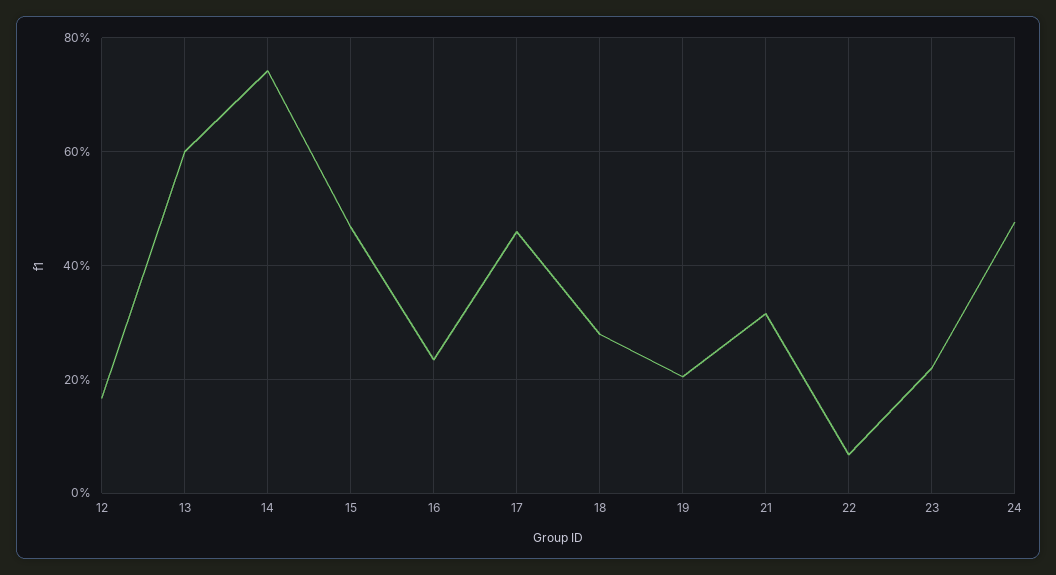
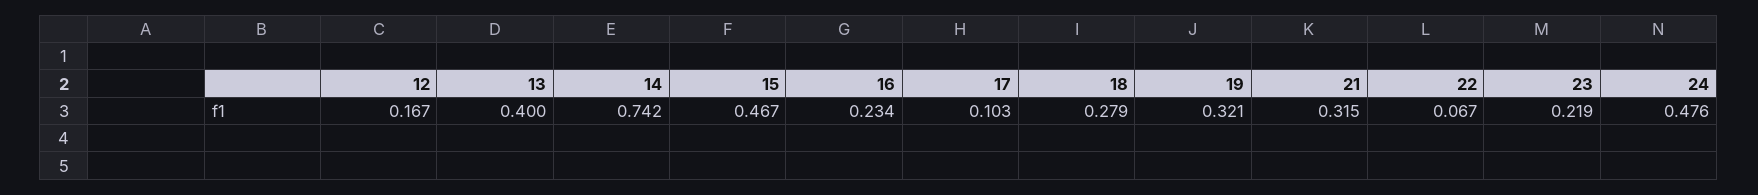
13: 0.6 -> 0.4
17: 0.46 -> 0.103
19: 0.2 -> 0.321

